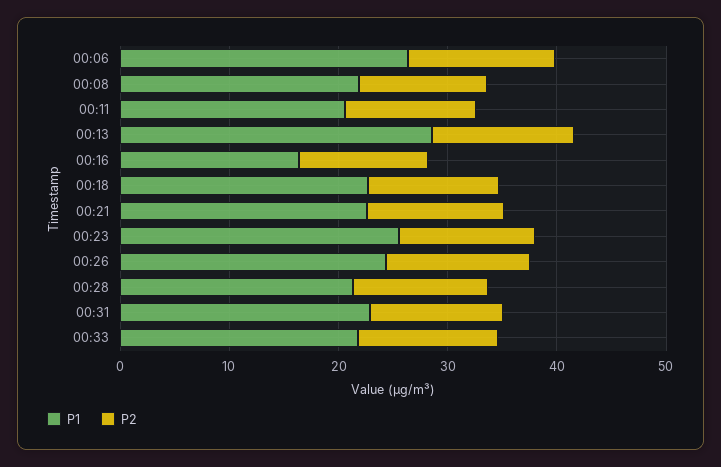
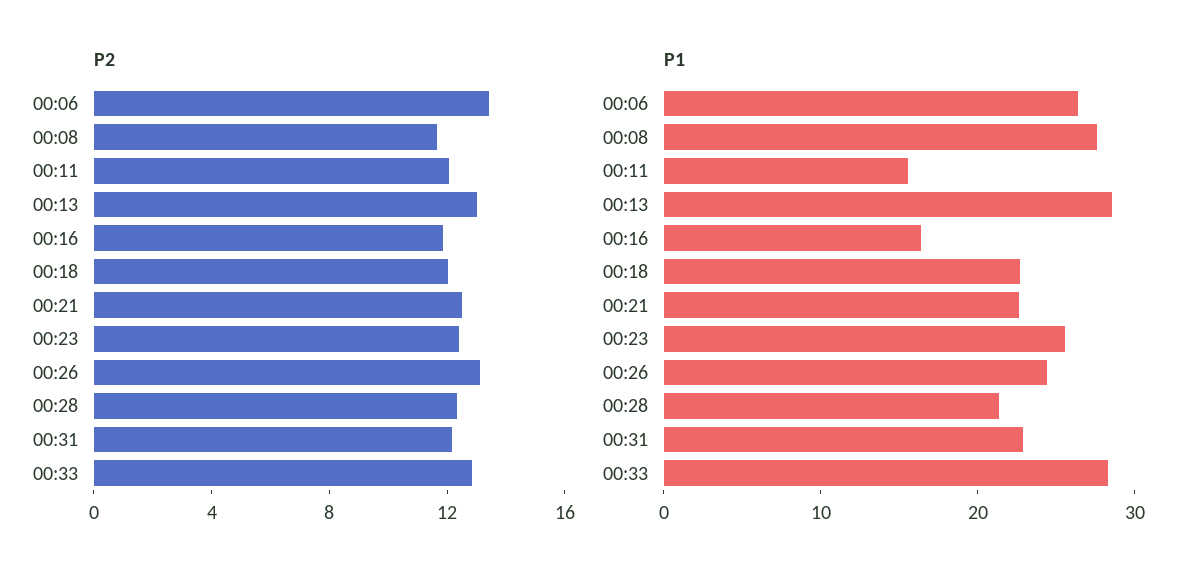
P1, 00:08: 22 -> 28
P1, 00:11: 20 -> 16
P1, 00:33: 22 -> 28

